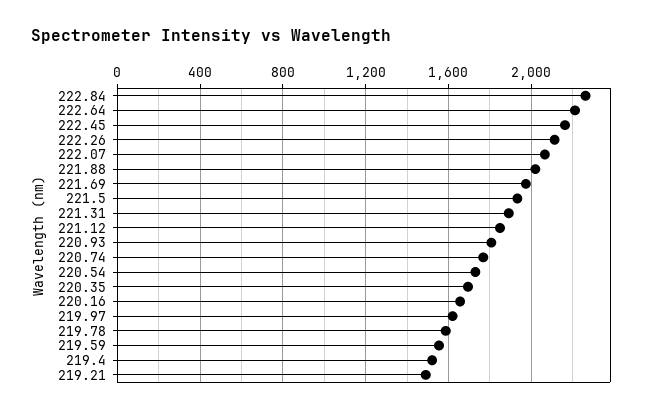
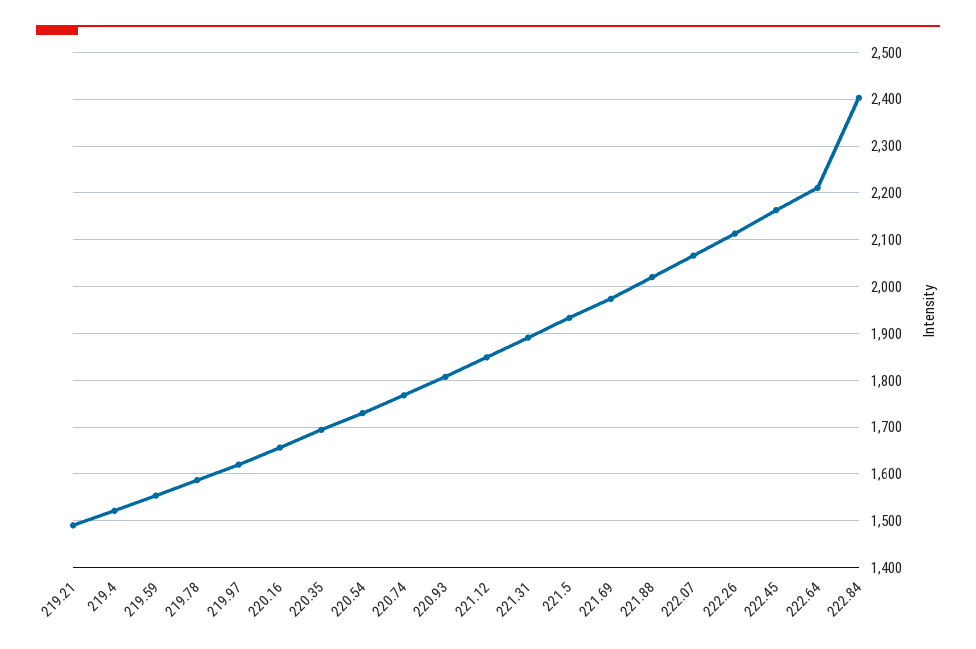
222.84: 2250 -> 2400

